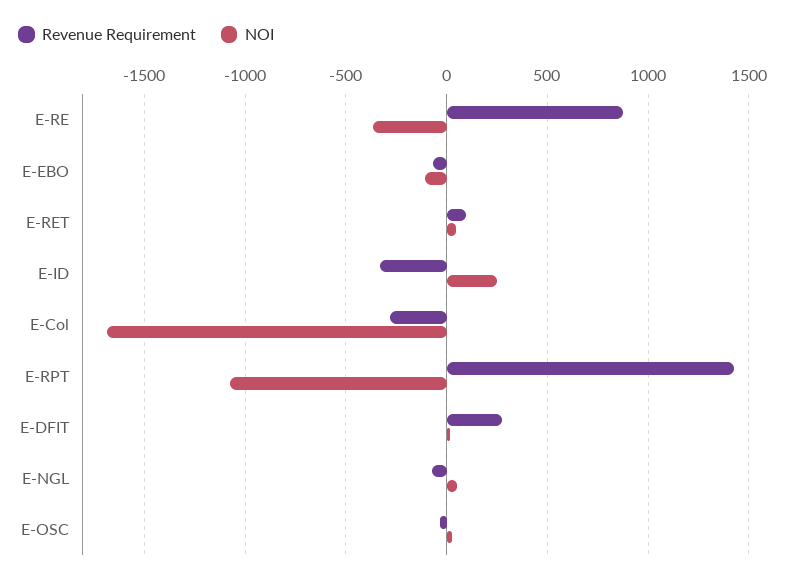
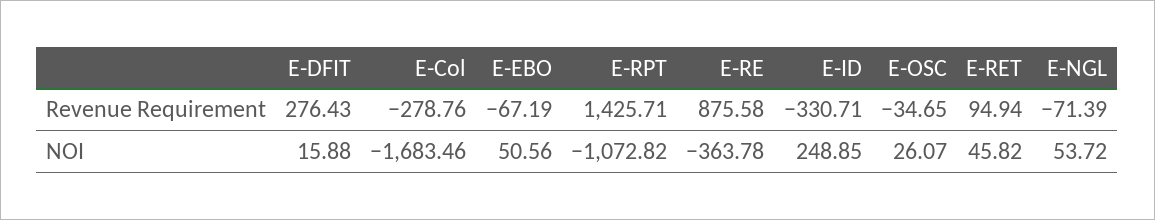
NOI, E-EBO: -100 -> 50.56

